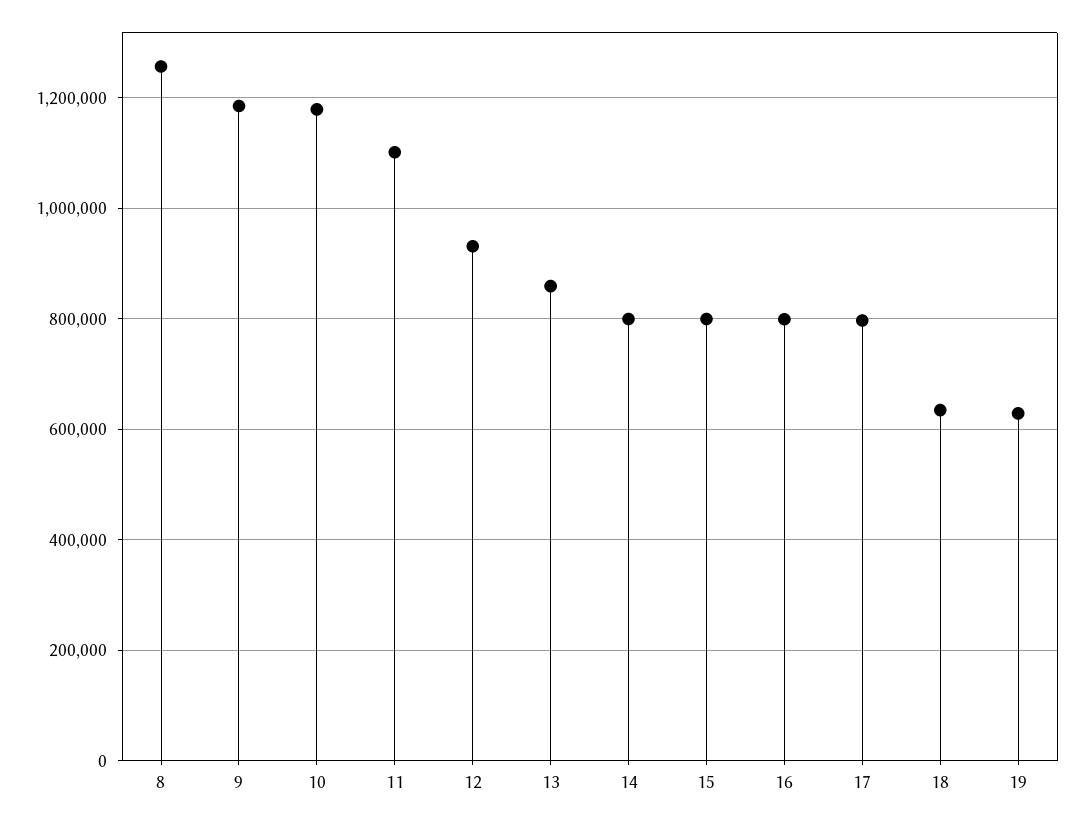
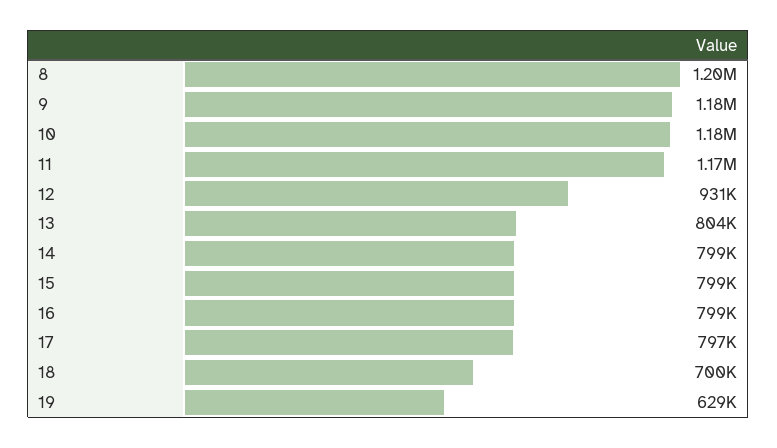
8: 1260000 -> 1200000
11: 1100000 -> 1170000
13: 860000 -> 804000
18: 640000 -> 700000

